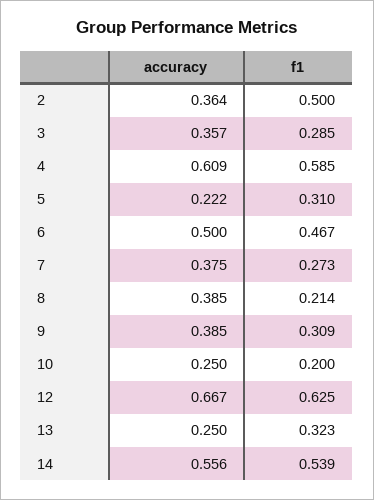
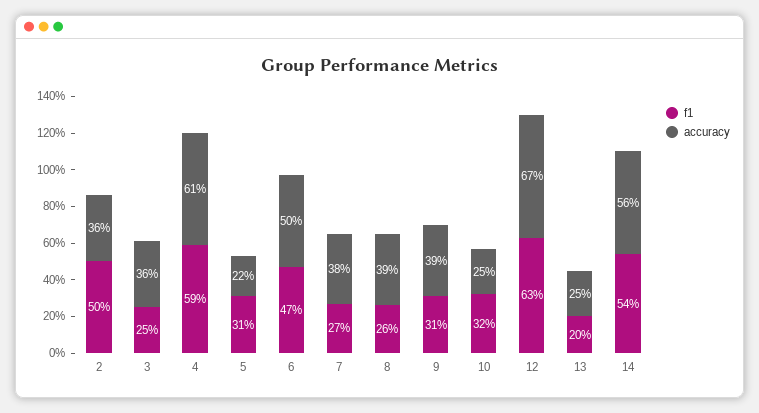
f1, 3: 0.285 -> 0.25
f1, 8: 0.214 -> 0.26
f1, 10: 0.2 -> 0.32
f1, 13: 0.323 -> 0.2

